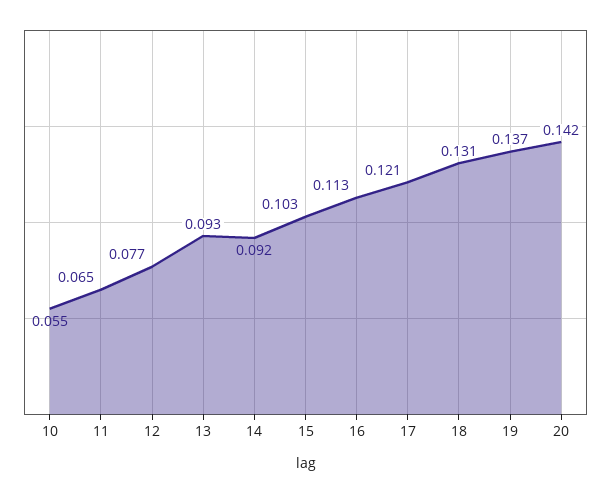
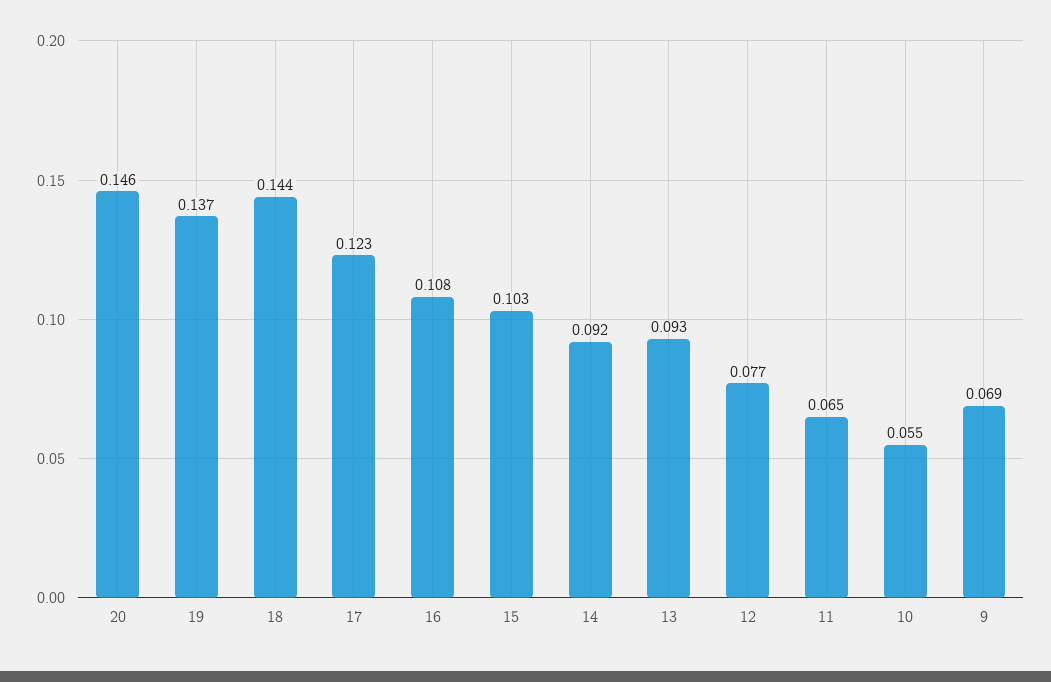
16: 0.113 -> 0.108
17: 0.121 -> 0.123
18: 0.131 -> 0.144
20: 0.142 -> 0.146
9: none -> 0.069

